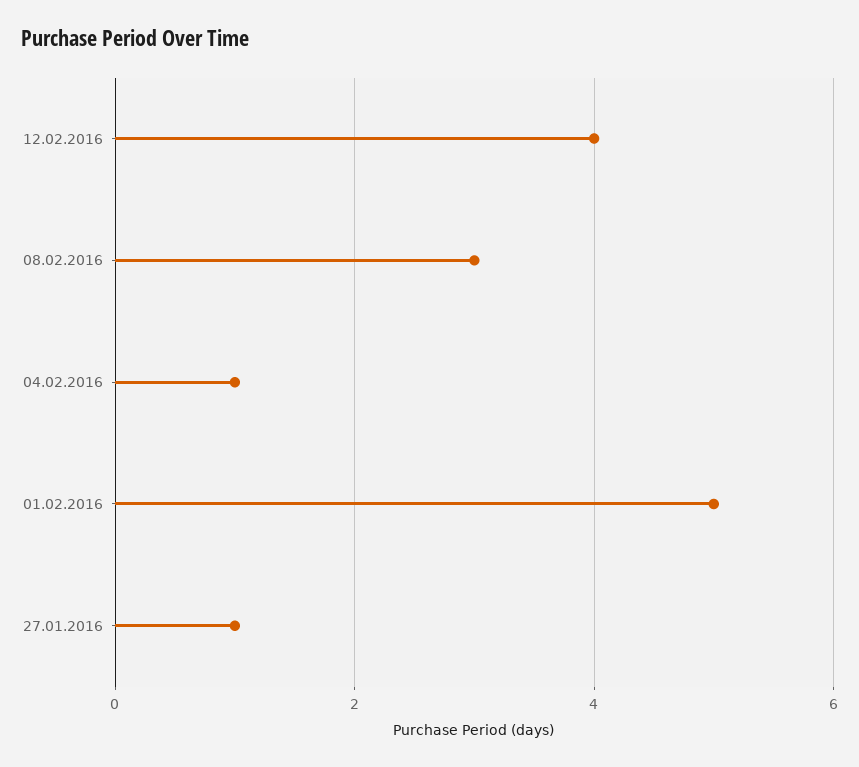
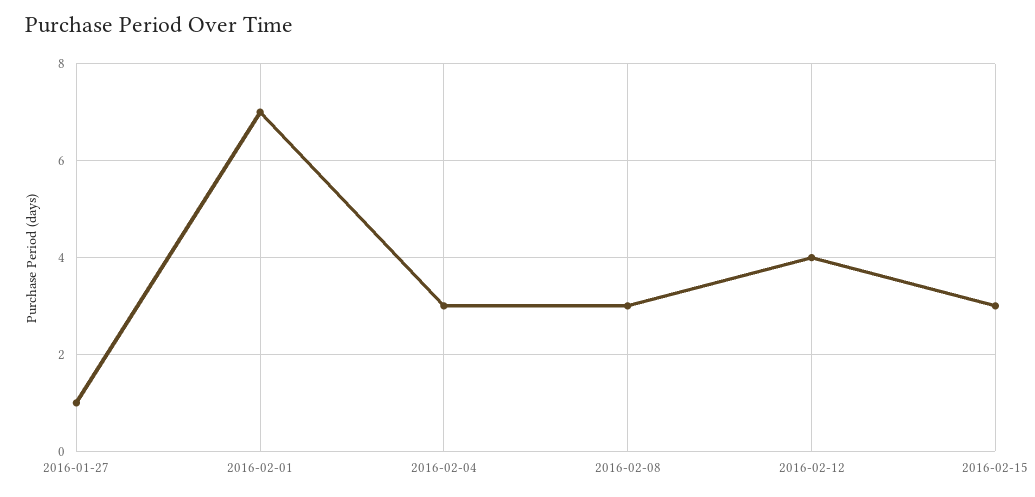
04.02.2016: 1 -> 3
01.02.2016: 5 -> 7
2016-02-15: none -> 3

